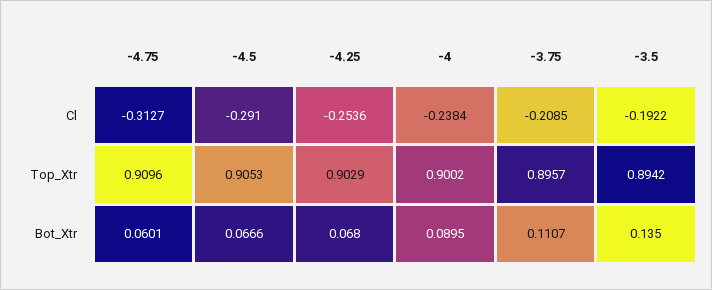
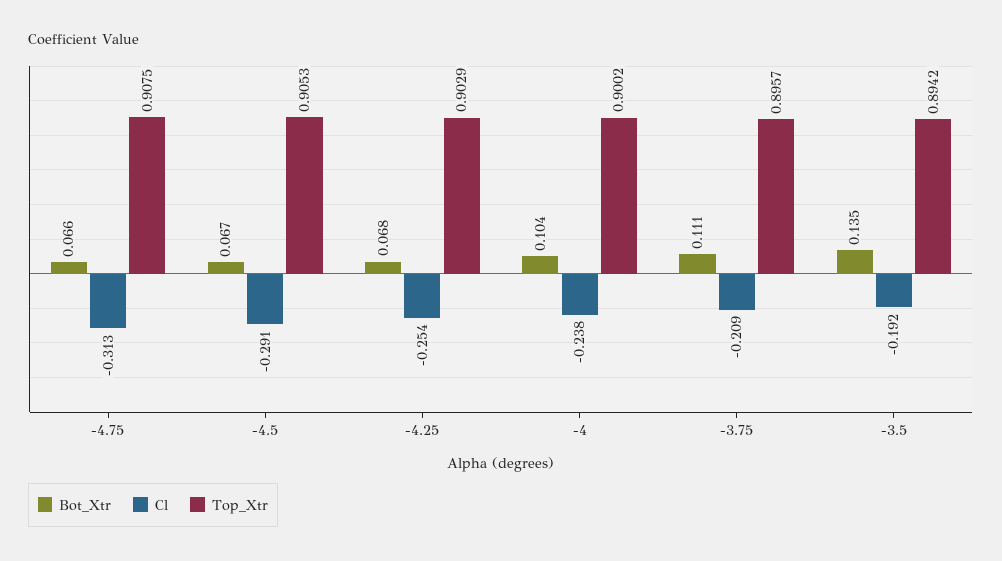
Top_Xtr, -4.75: 0.9096 -> 0.9075
Bot_Xtr, -4.75: 0.0601 -> 0.066
Bot_Xtr, -4: 0.0895 -> 0.104

